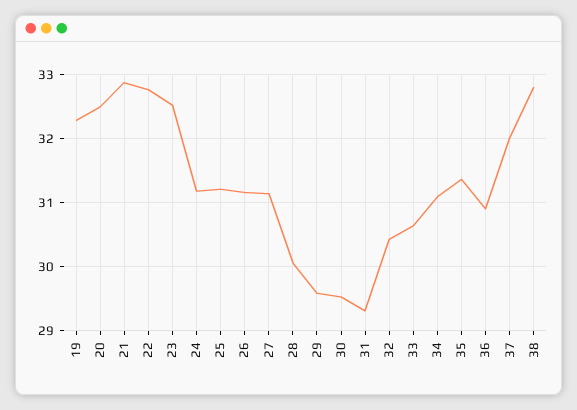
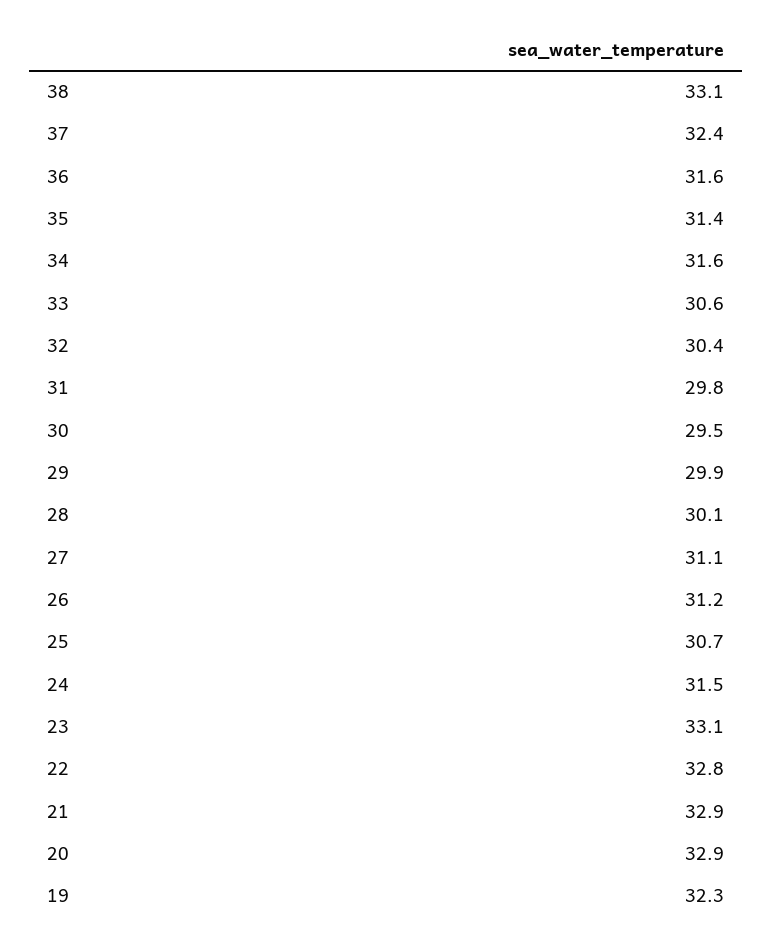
20: 32.5 -> 32.9
23: 32.5 -> 33.1
24: 31.2 -> 31.5
25: 31.2 -> 30.7
29: 29.6 -> 29.9
31: 29.3 -> 29.8
34: 31.1 -> 31.6
36: 30.9 -> 31.6
37: 32 -> 32.4
38: 32.8 -> 33.1

